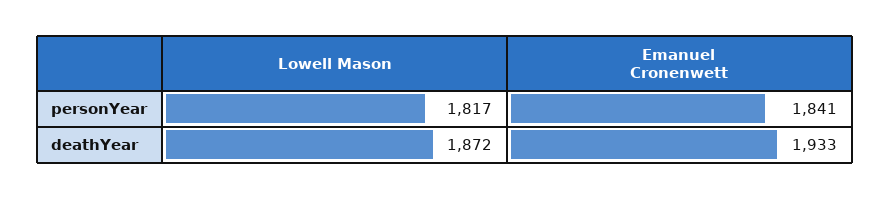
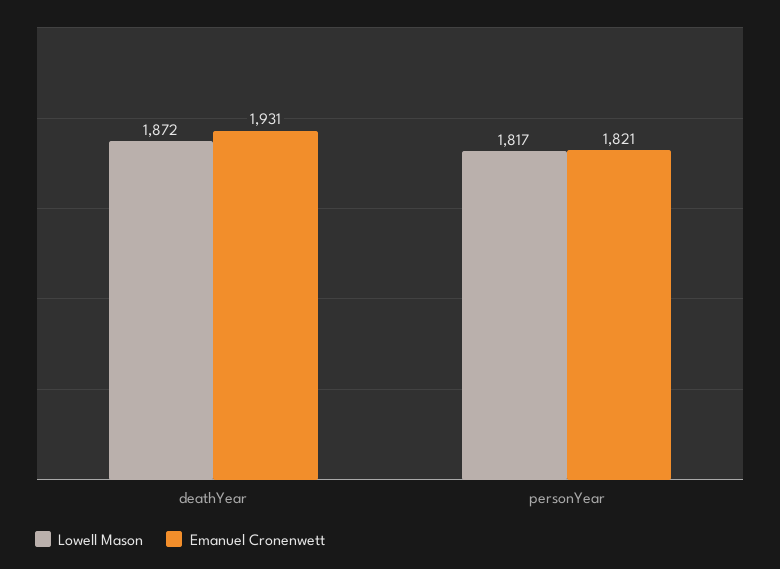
Emanuel Cronenwett, personYear: 1841 -> 1821
Emanuel Cronenwett, deathYear: 1933 -> 1931

